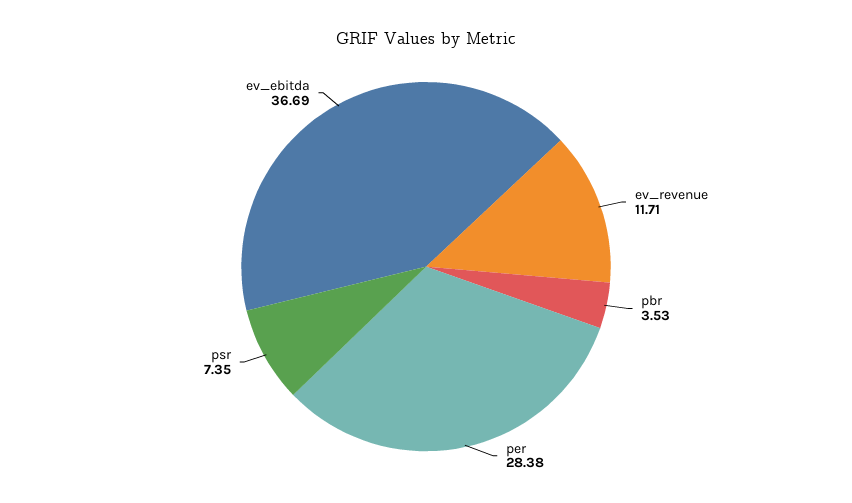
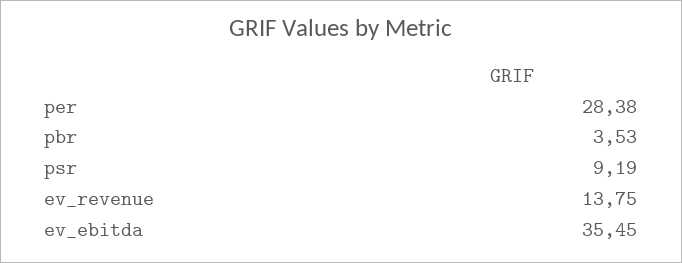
ev_revenue: 11.71 -> 13.75
psr: 7.35 -> 9.19
ev_ebitda: 36.69 -> 35.45

